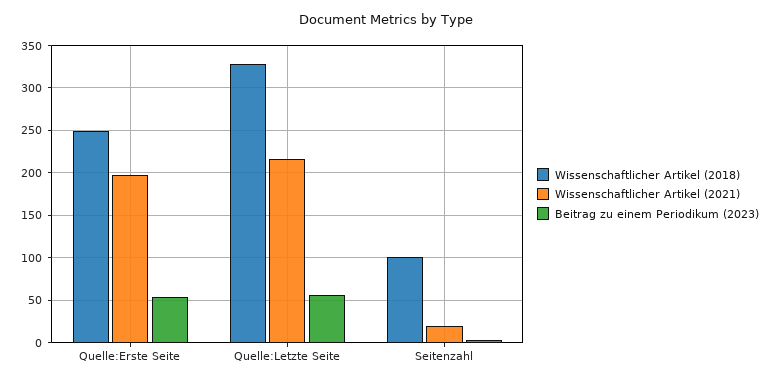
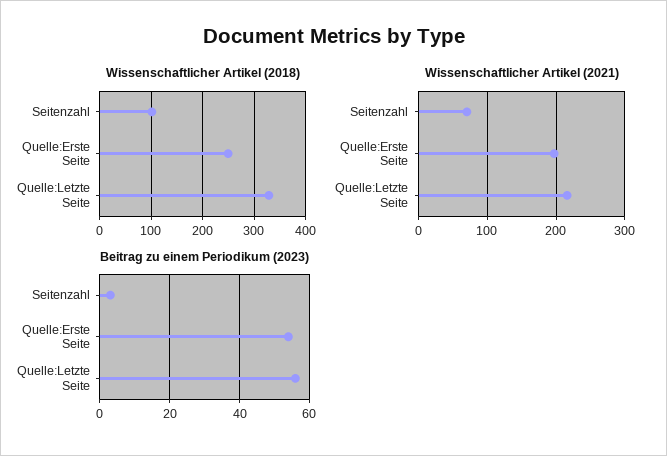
Wissenschaftlicher Artikel (2021), Seitenzahl: 20 -> 70

